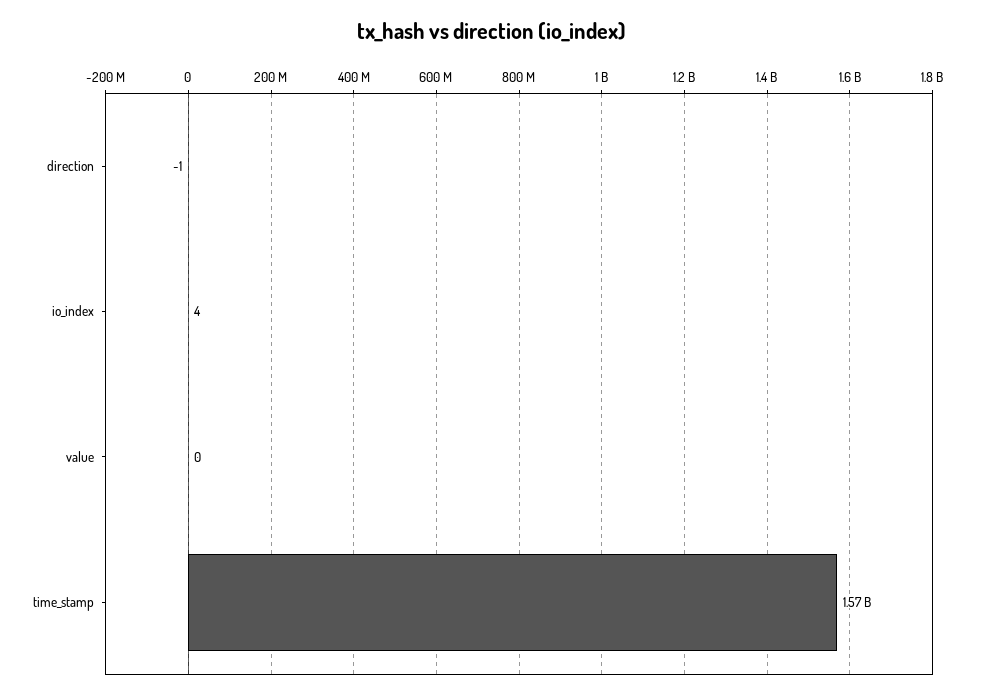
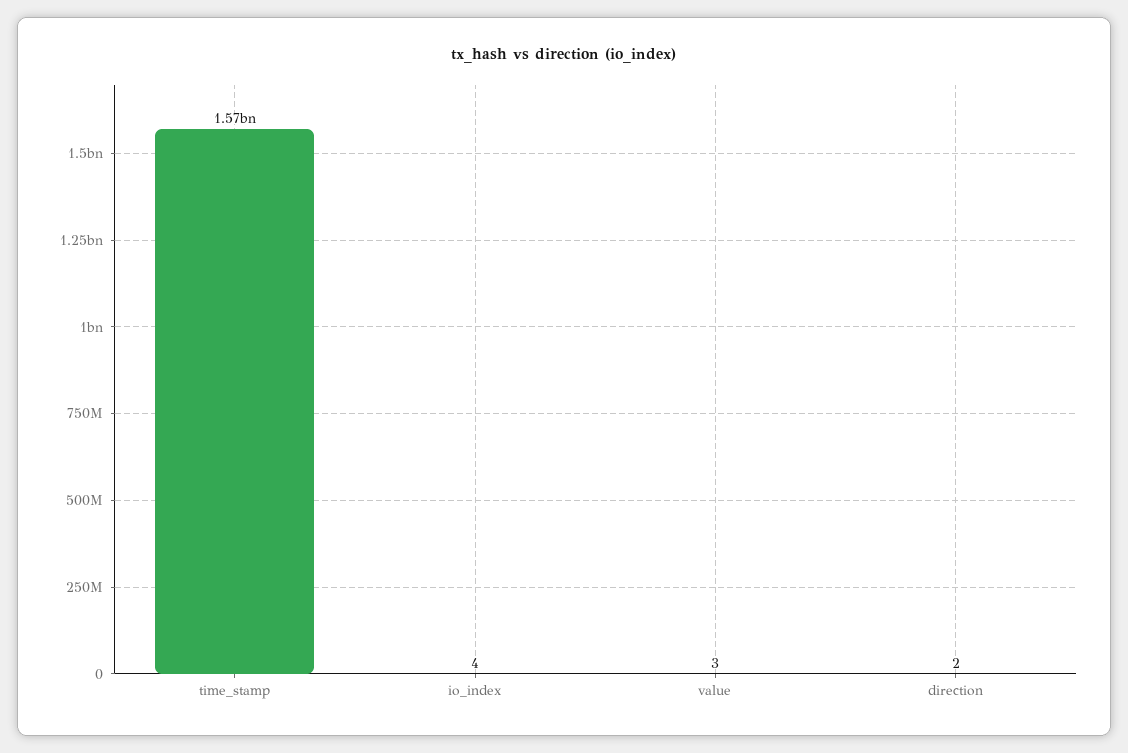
direction: -1 -> 2
value: 0 -> 3

